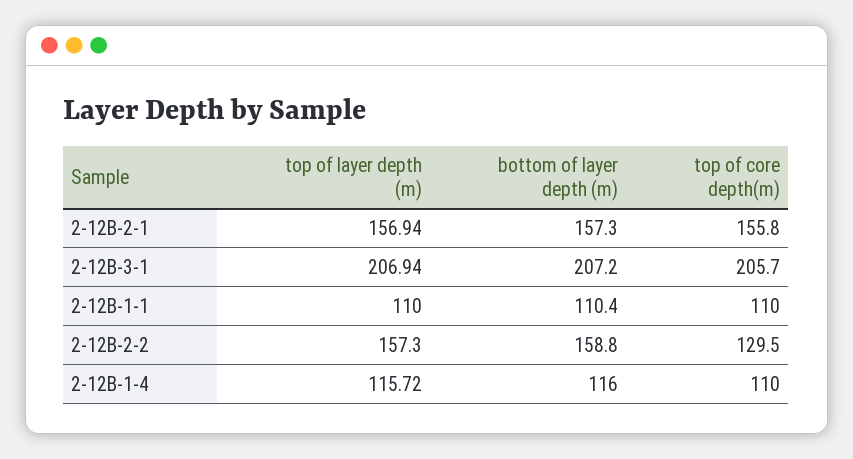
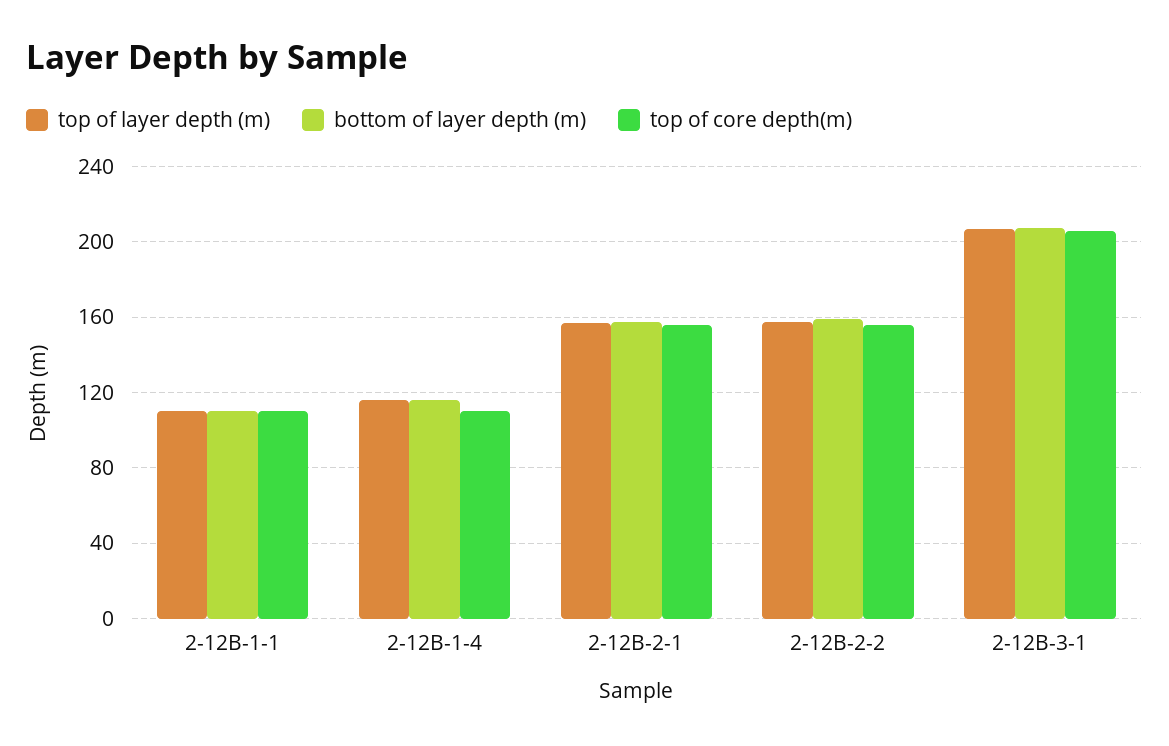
top of core depth(m), 2-12B-2-2: 129.5 -> 155

